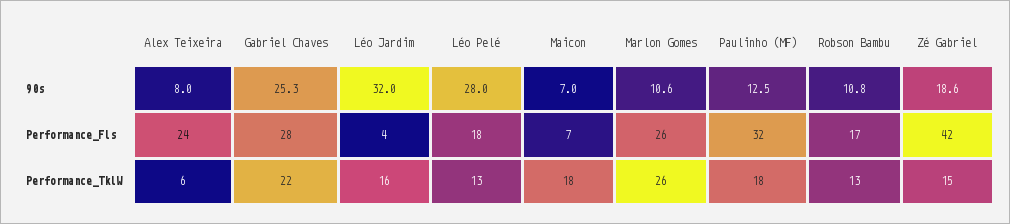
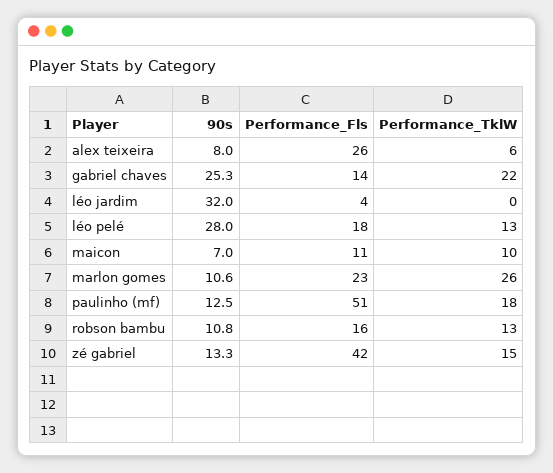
Zé Gabriel, 90s: 18.6 -> 13.3
Alex Teixeira, Performance_Fls: 24 -> 26
Gabriel Chaves, Performance_Fls: 28 -> 14
Maicon, Performance_Fls: 7 -> 11
Marlon Gomes, Performance_Fls: 26 -> 23
Paulinho (MF), Performance_Fls: 32 -> 51
Robson Bambu, Performance_Fls: 17 -> 16
Léo Jardim, Performance_TklW: 16 -> 0
Maicon, Performance_TklW: 18 -> 10

